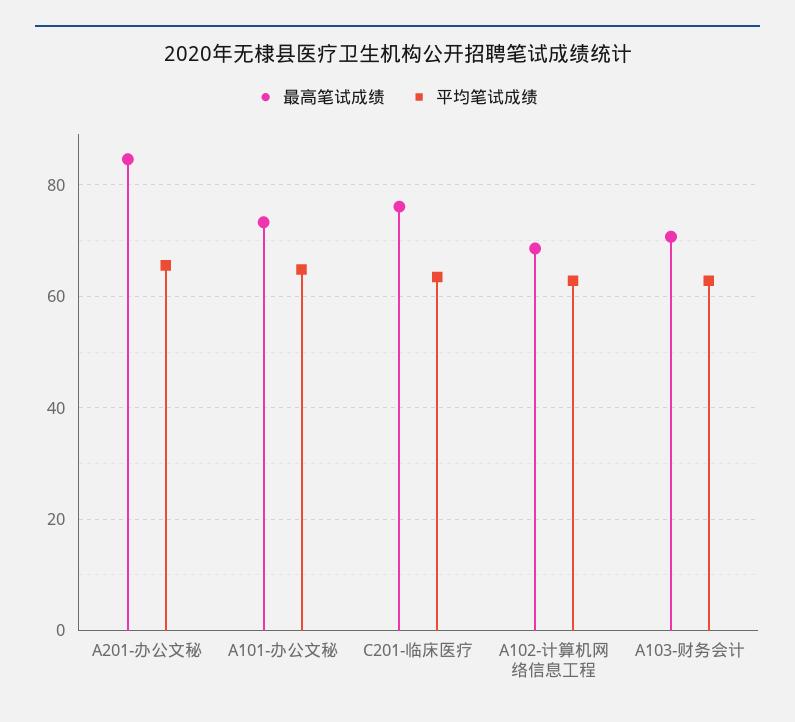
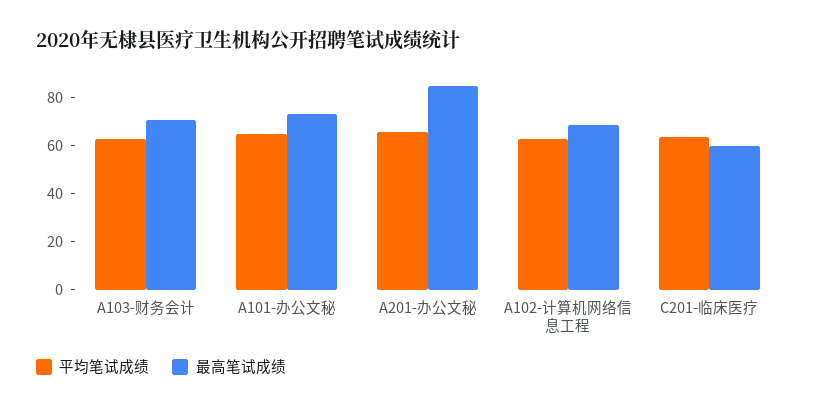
最高笔试成绩, C201-临床医疗: 76 -> 60

